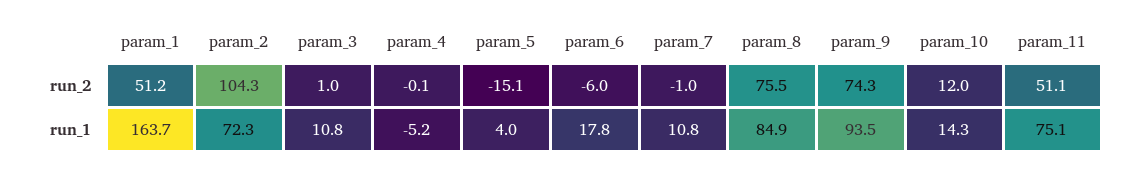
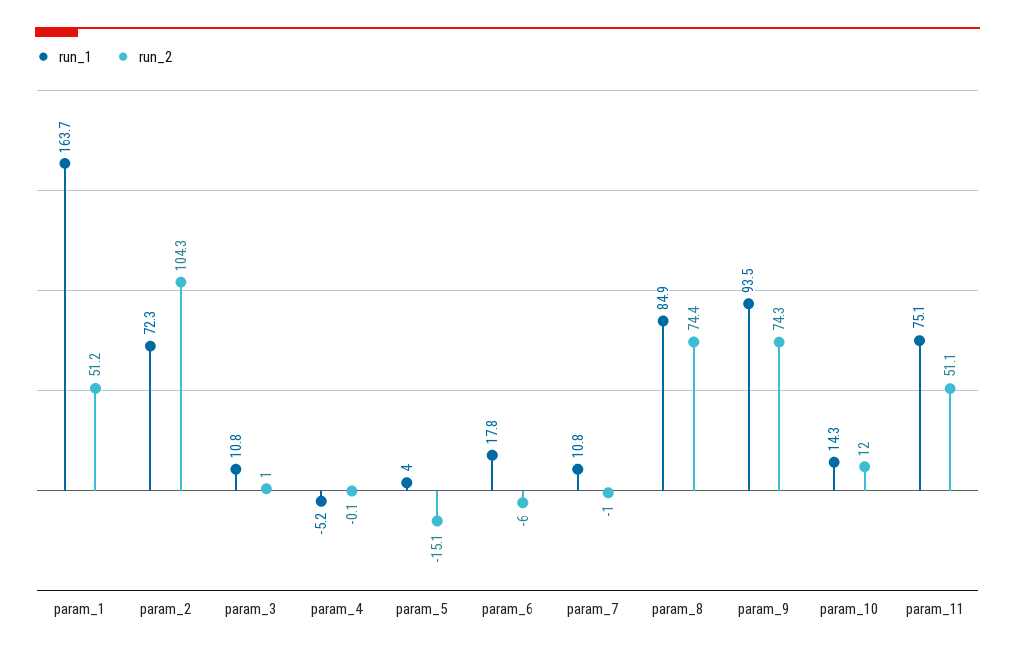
run_2, param_8: 75.5 -> 74.4

